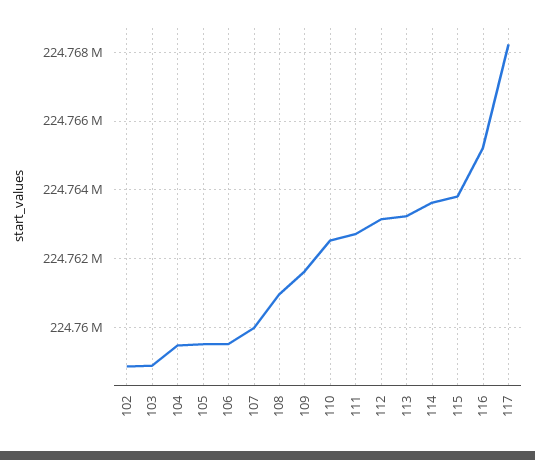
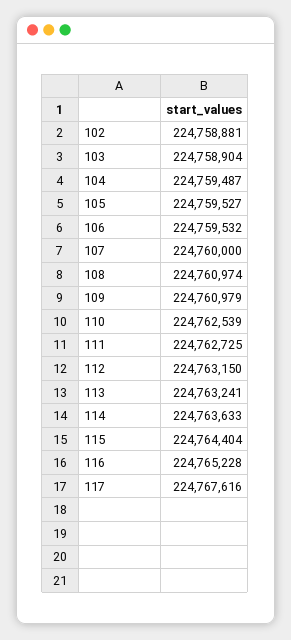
109: 224761600 -> 224760979
115: 224763800 -> 224764404
117: 224768200 -> 224767616

